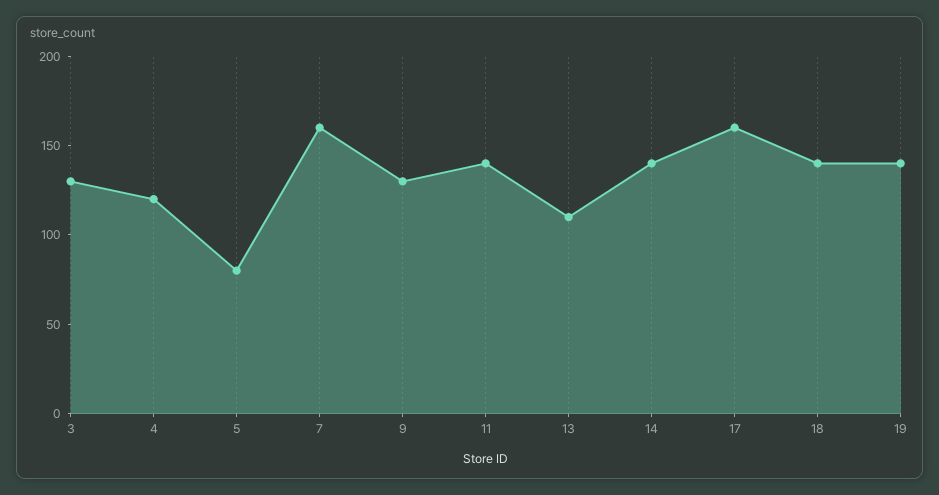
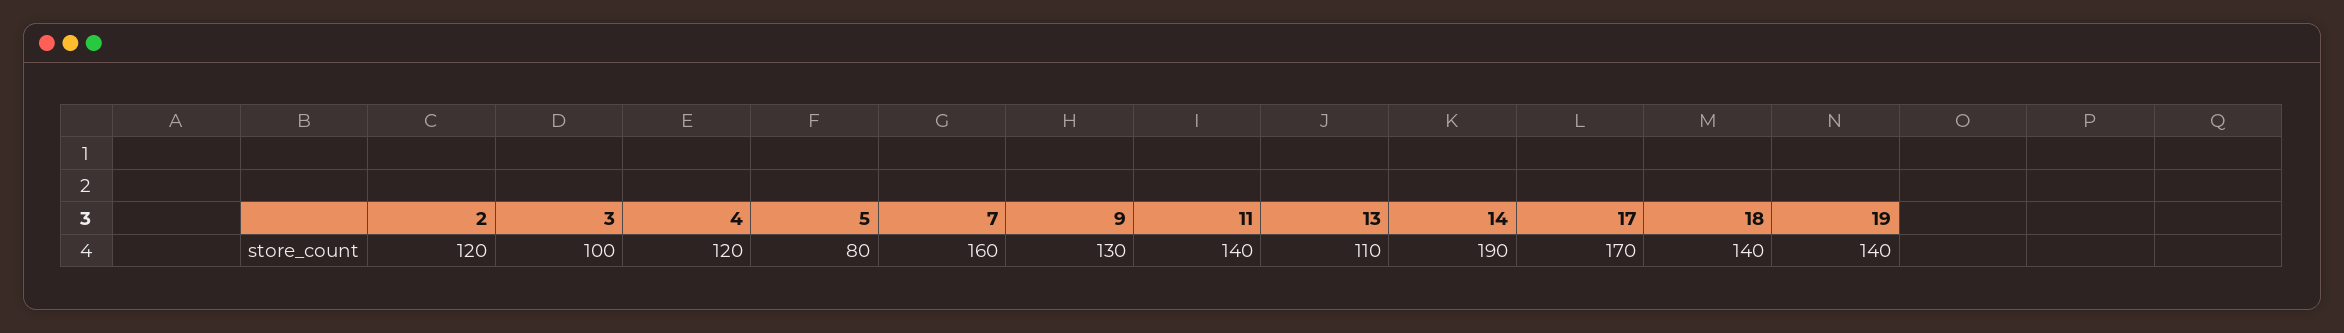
3: 130 -> 100
14: 140 -> 190
17: 160 -> 170
2: none -> 120

